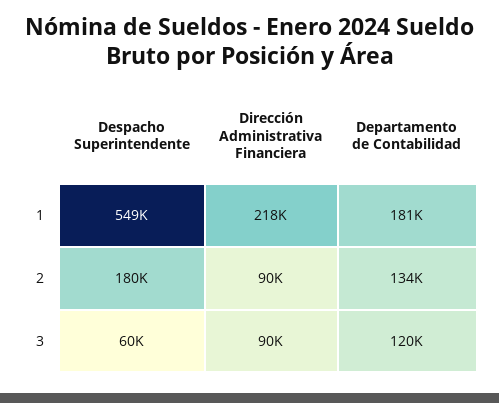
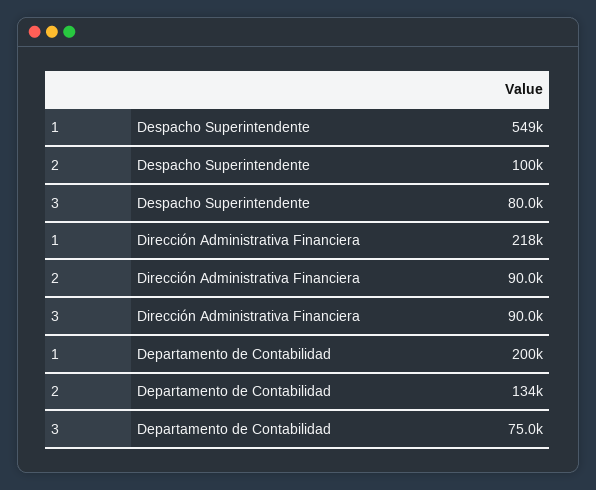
Departamento de Contabilidad, 1: 181000 -> 200000
Despacho Superintendente, 2: 180000 -> 100000
Despacho Superintendente, 3: 60000 -> 80000
Departamento de Contabilidad, 3: 120000 -> 75000

